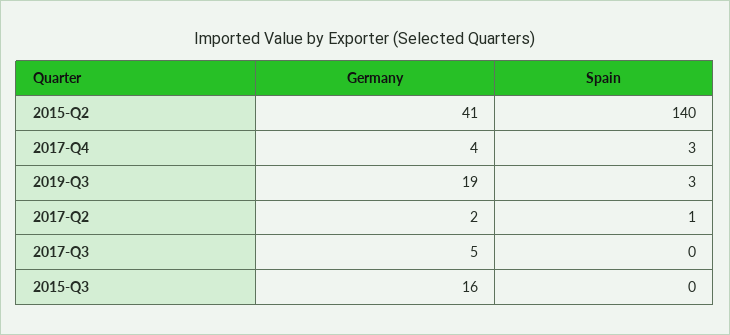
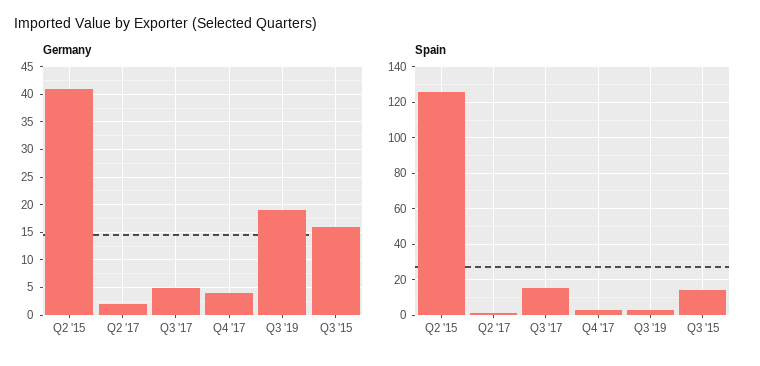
Spain, 2015-Q2: 140 -> 125
Spain, 2017-Q3: 0 -> 15
Spain, 2015-Q3: 0 -> 15

